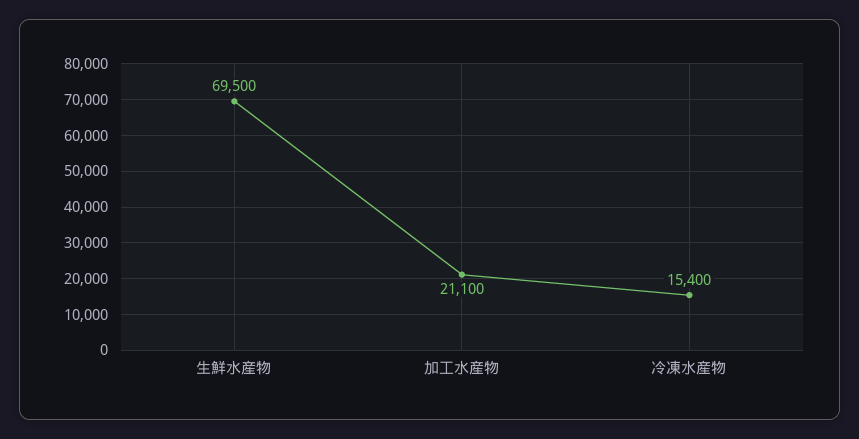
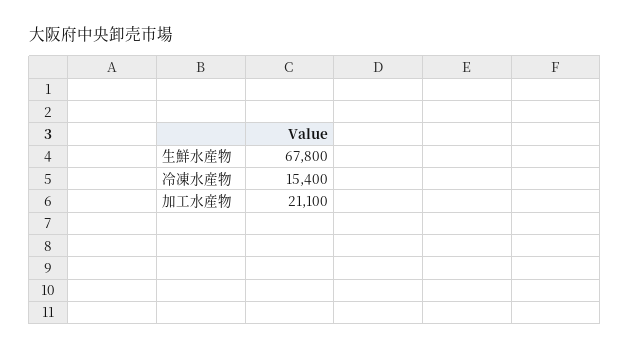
生鮮水産物: 69500 -> 67800

